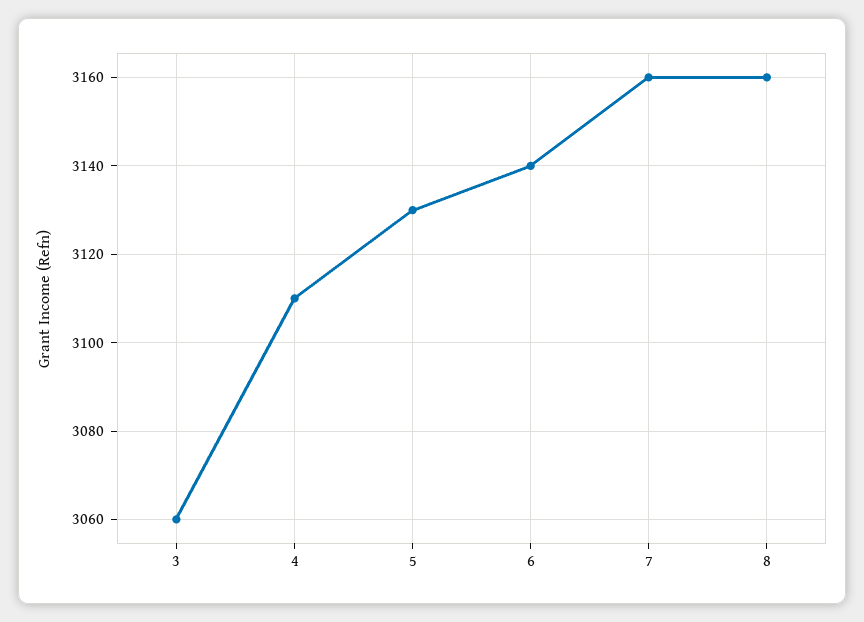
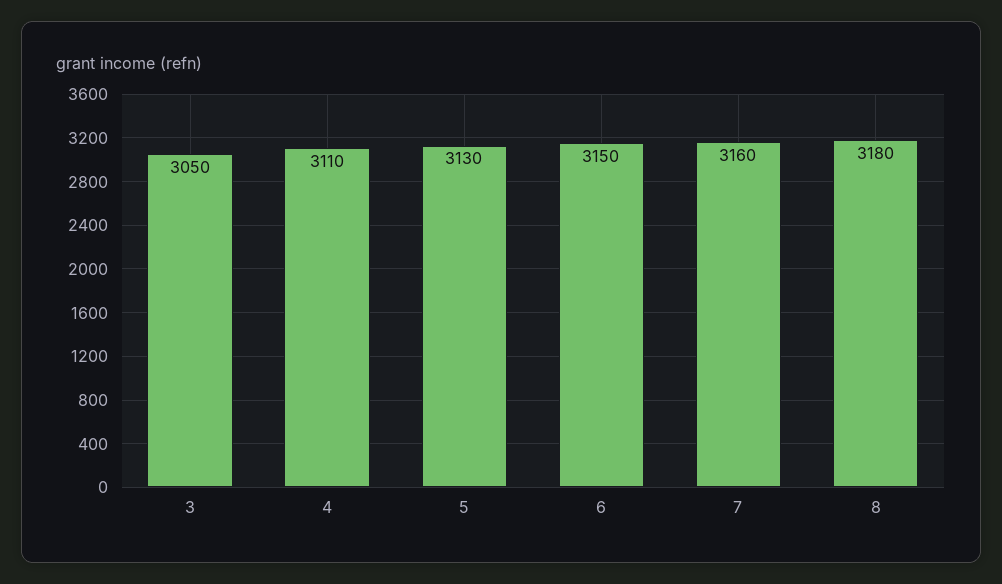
3: 3060 -> 3050
6: 3140 -> 3150
8: 3160 -> 3180

